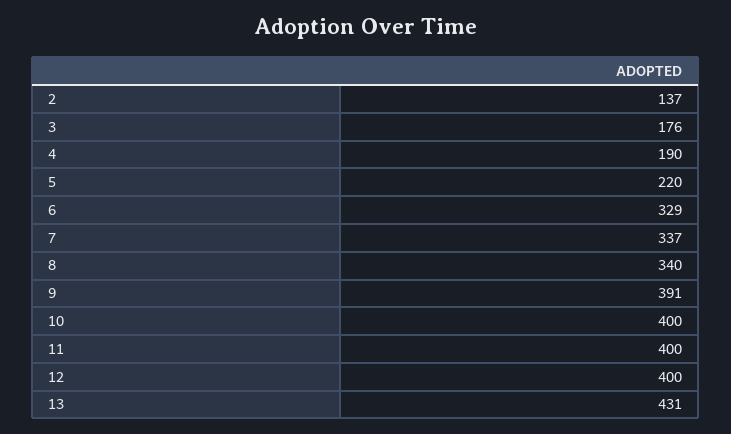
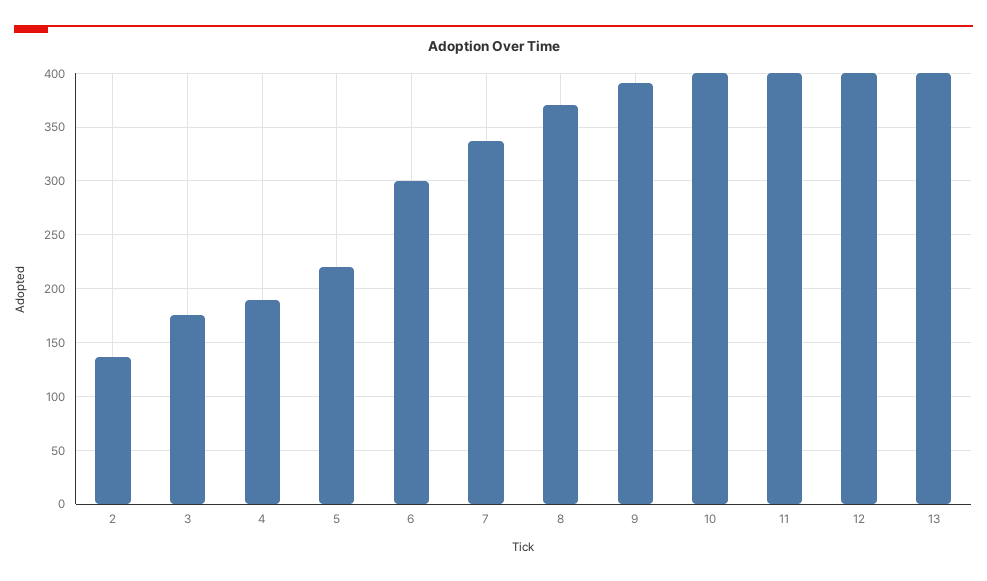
6: 329 -> 300
8: 340 -> 370
13: 431 -> 400

